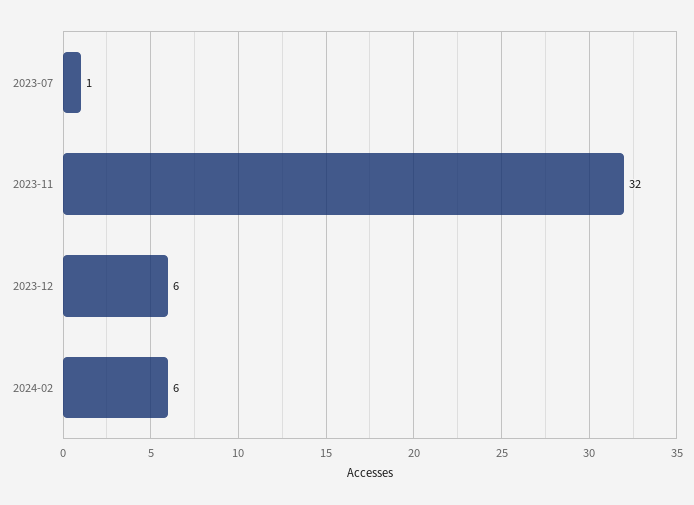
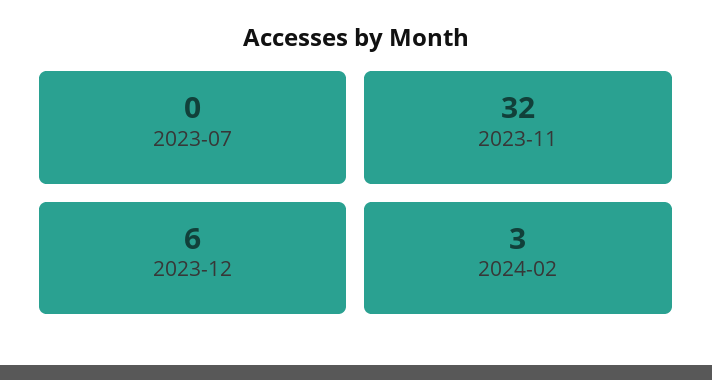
2023-07: 1 -> 0
2024-02: 6 -> 3

